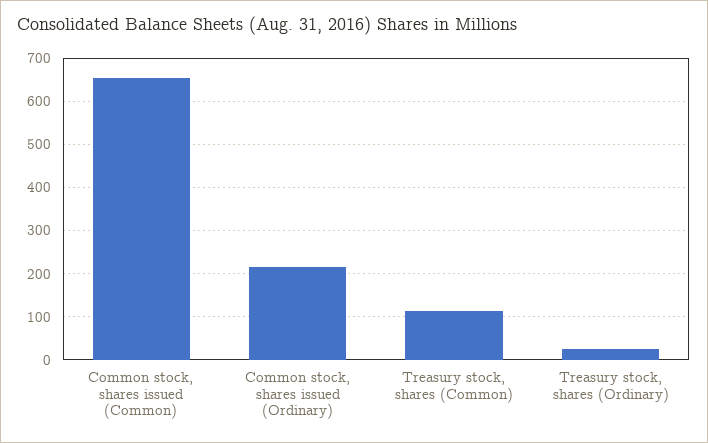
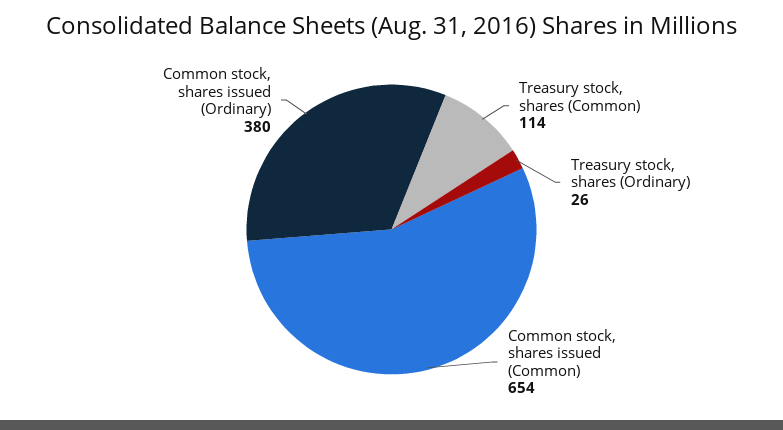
Common stock, shares issued (Ordinary): 220 -> 380

